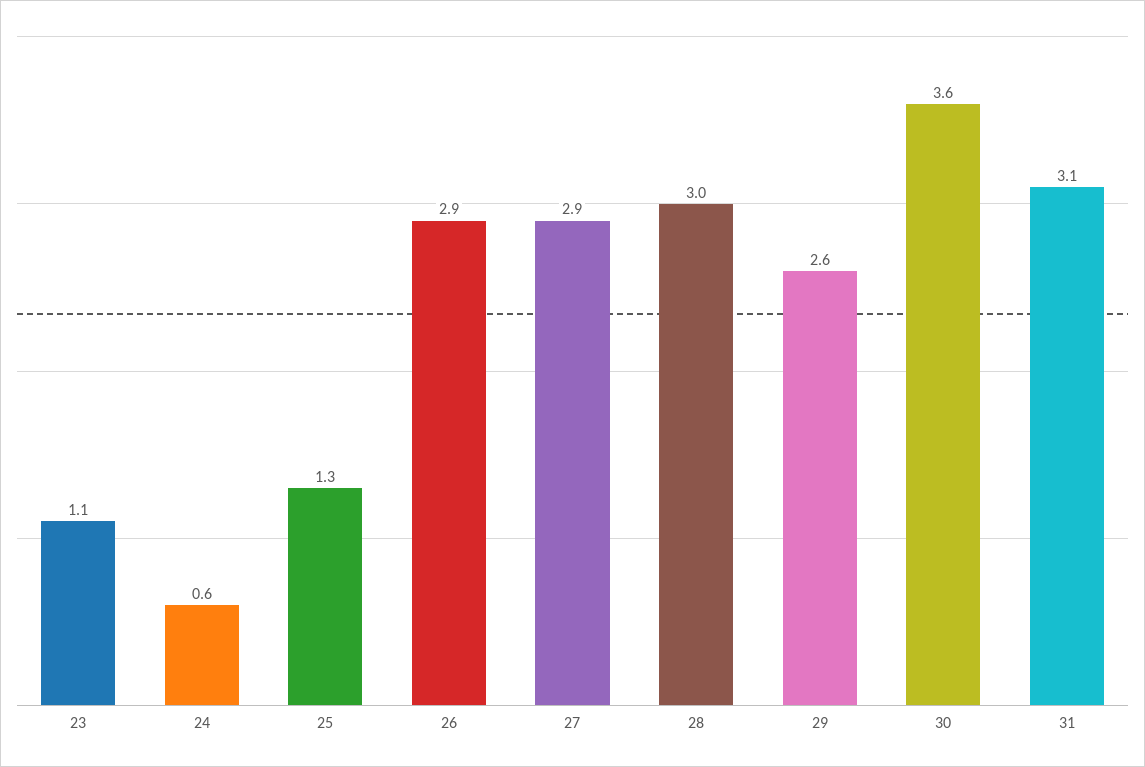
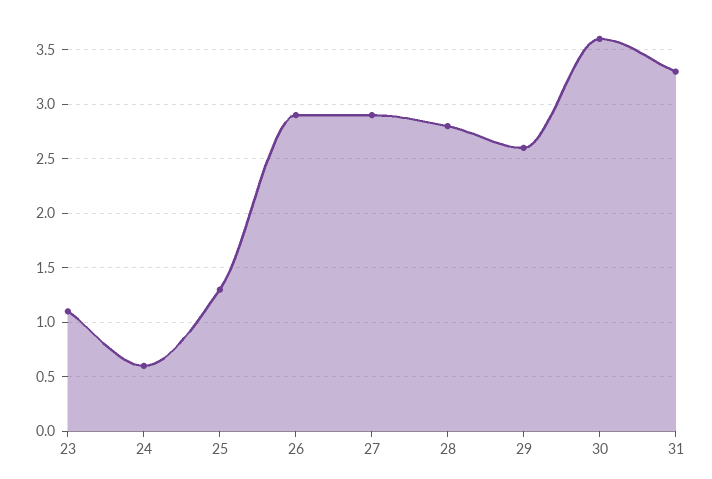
28: 3 -> 2.8
31: 3.1 -> 3.3

